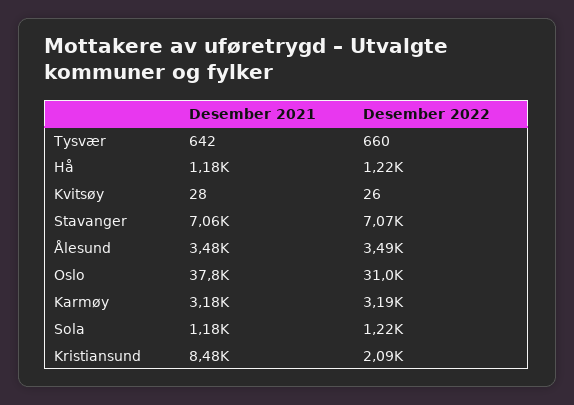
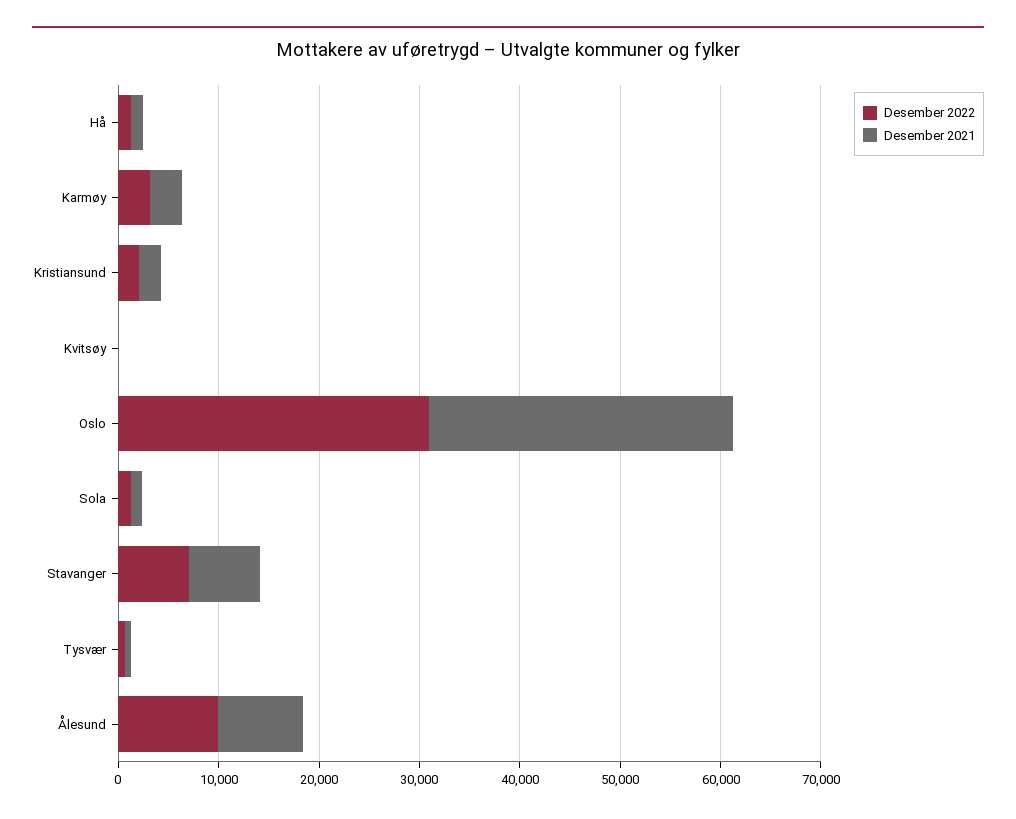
Desember 2021, Ålesund: 3480 -> 8000
Desember 2022, Ålesund: 3490 -> 10000
Desember 2021, Oslo: 37800 -> 30000
Desember 2021, Kristiansund: 8480 -> 2000

